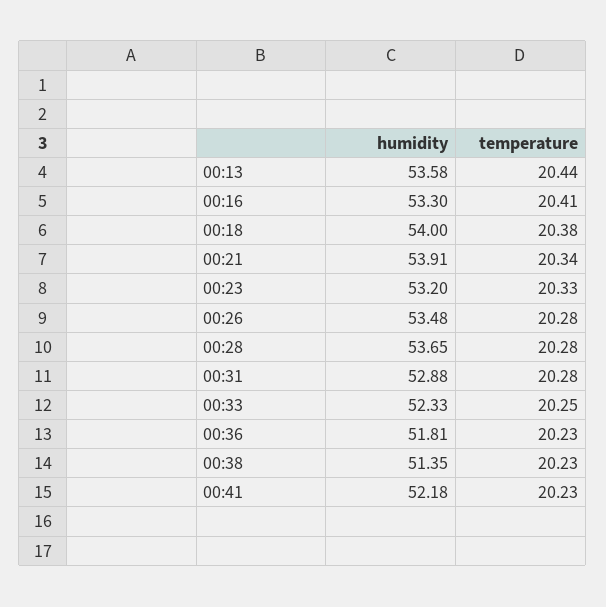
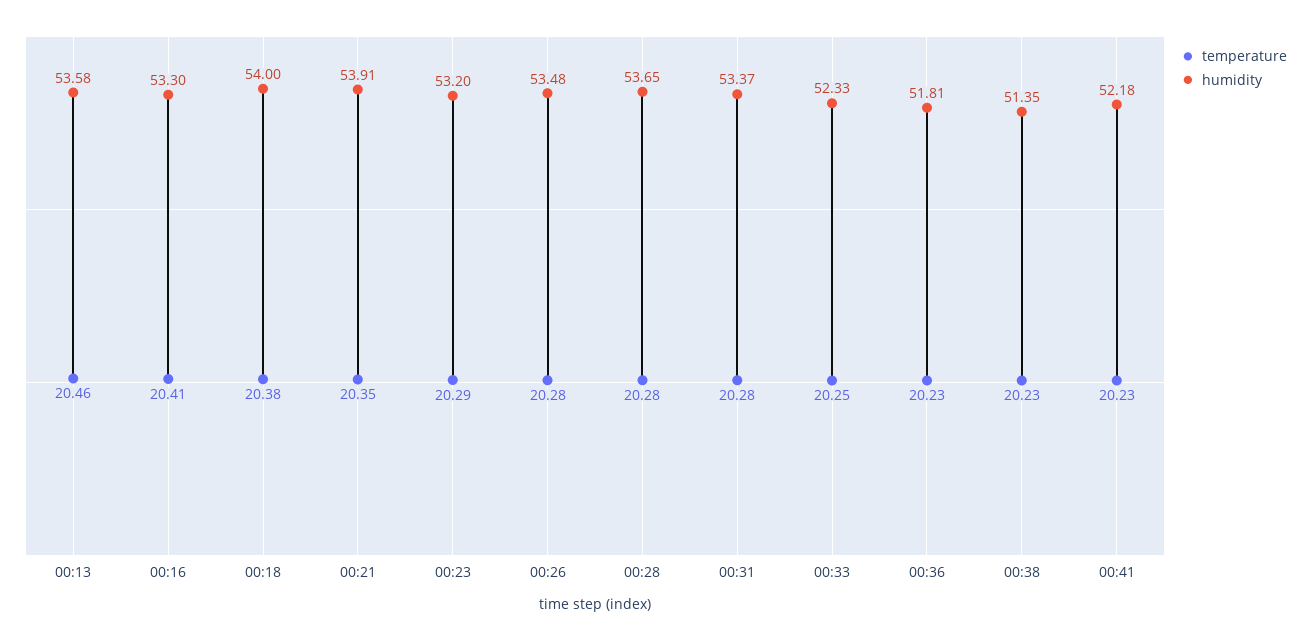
temperature, 00:13: 20.44 -> 20.46
temperature, 00:21: 20.34 -> 20.35
temperature, 00:23: 20.33 -> 20.29
humidity, 00:31: 52.88 -> 53.37

